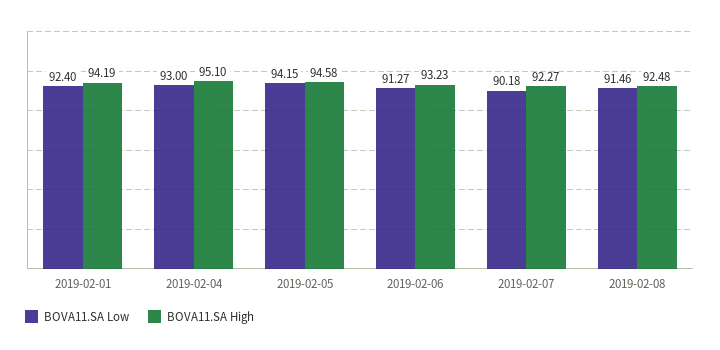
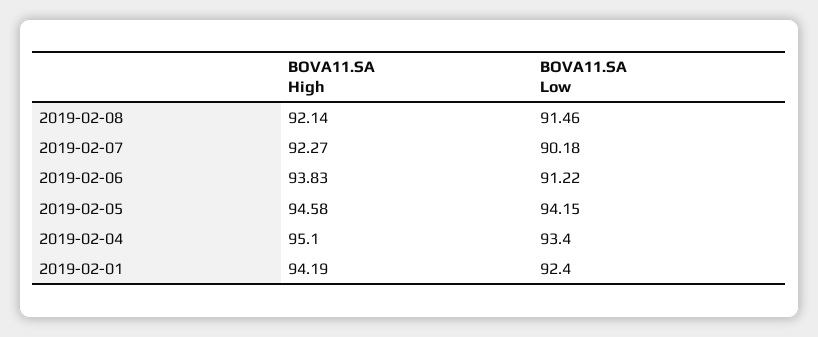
BOVA11.SA Low, 2019-02-04: 93 -> 93.4
BOVA11.SA Low, 2019-02-06: 91.27 -> 91.22
BOVA11.SA High, 2019-02-06: 93.23 -> 93.83
BOVA11.SA High, 2019-02-08: 92.48 -> 92.14

